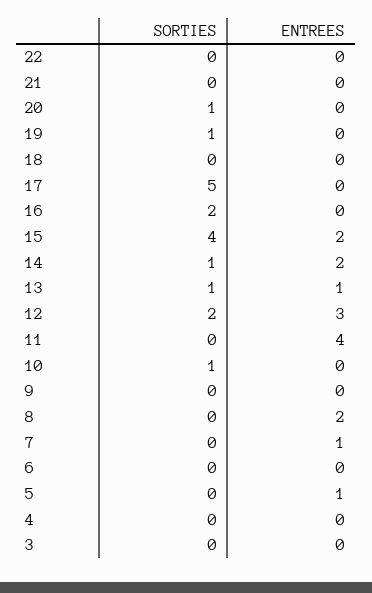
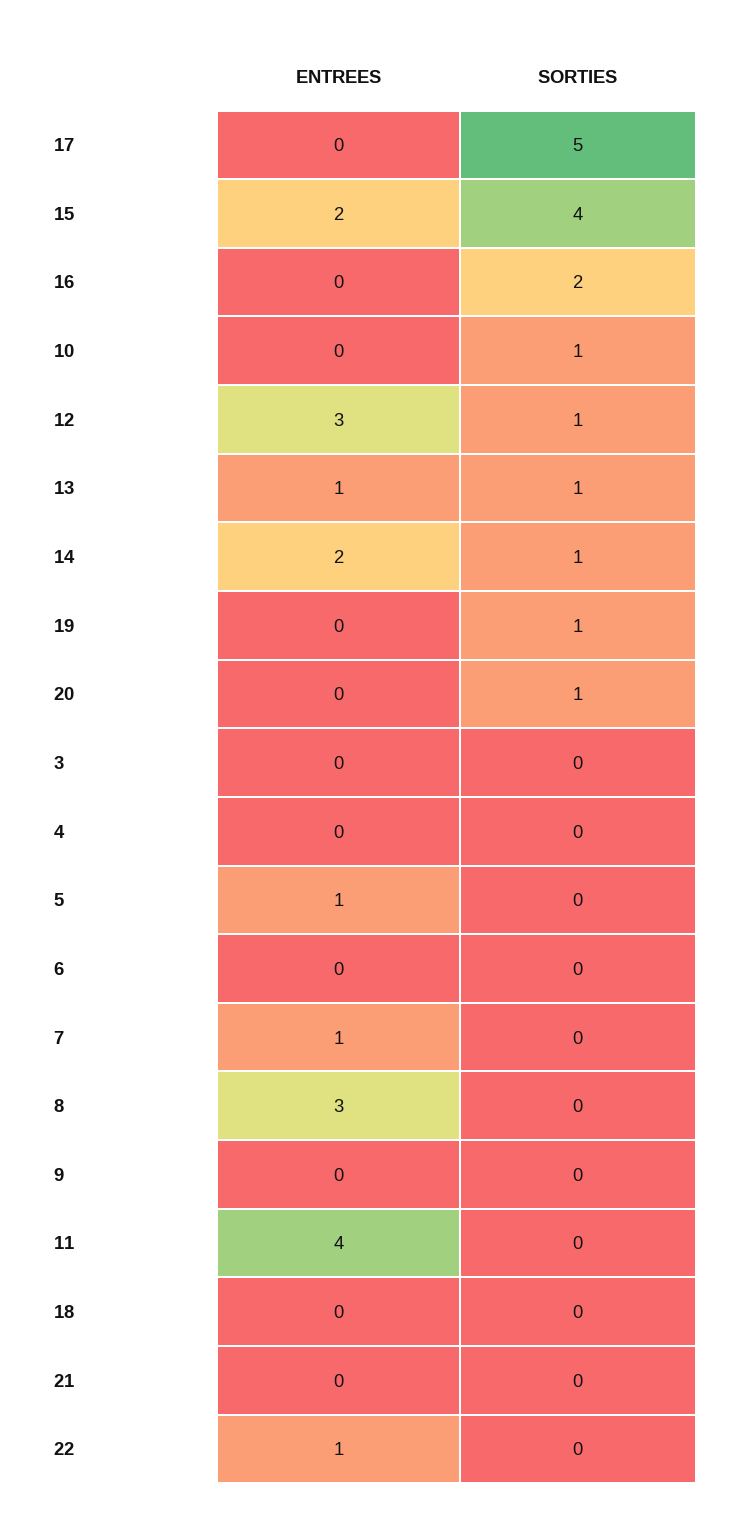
ENTREES, 22: 0 -> 1
SORTIES, 12: 2 -> 1
ENTREES, 8: 2 -> 3

